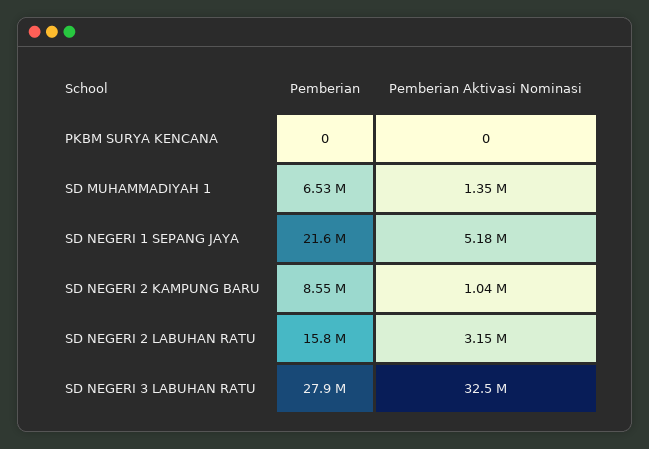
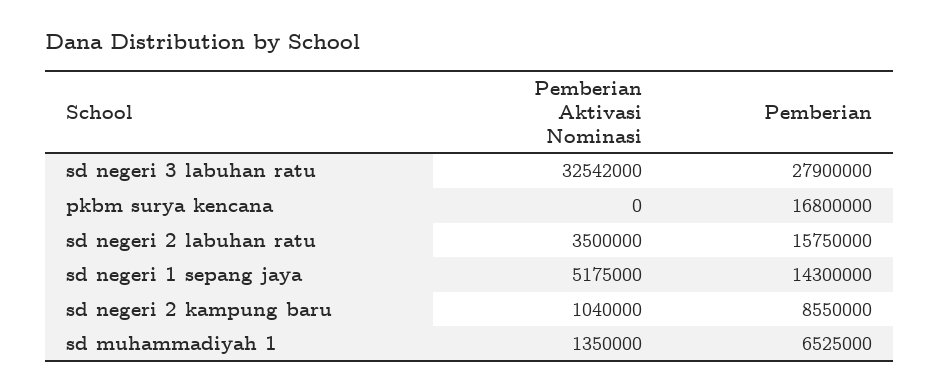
Pemberian, PKBM SURYA KENCANA: 0 -> 16800000
Pemberian, SD NEGERI 1 SEPANG JAYA: 21600000 -> 14300000
Pemberian Aktivasi Nominasi, SD NEGERI 2 LABUHAN RATU: 3150000 -> 3500000

